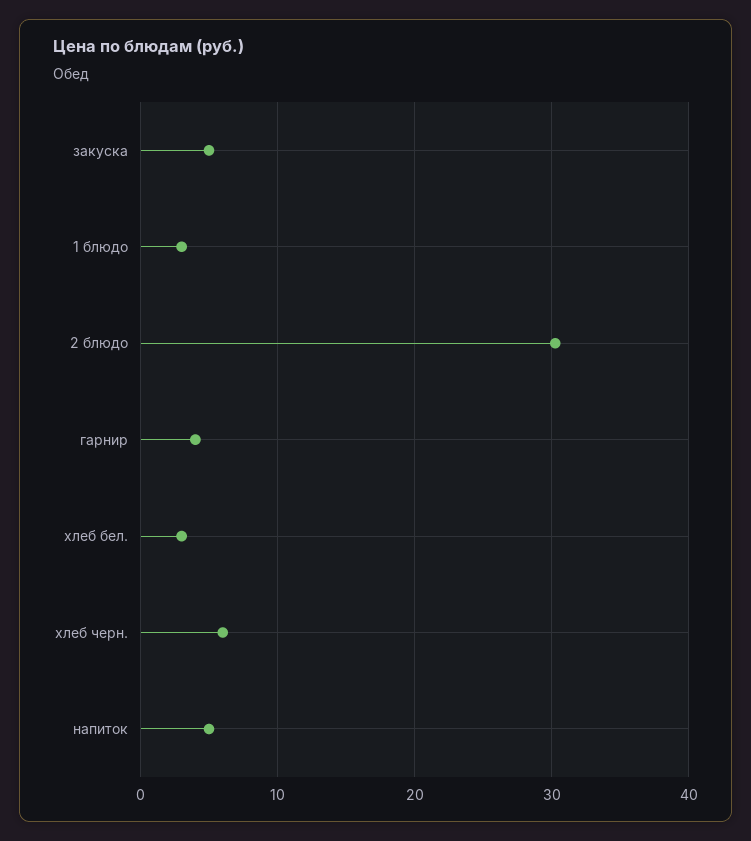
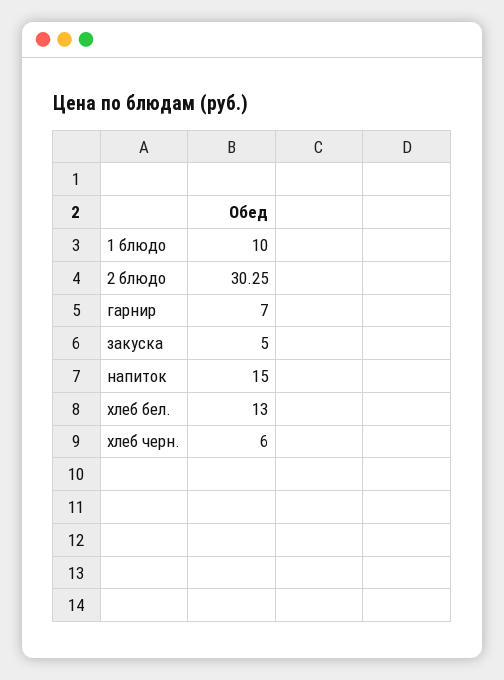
1 блюдо: 3 -> 10
гарнир: 4 -> 7
хлеб бел.: 3 -> 13
напиток: 5 -> 15

